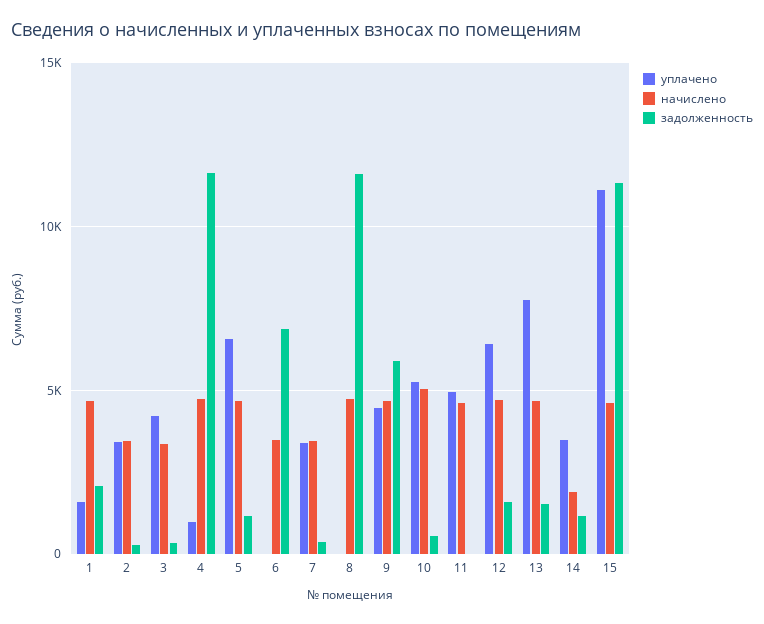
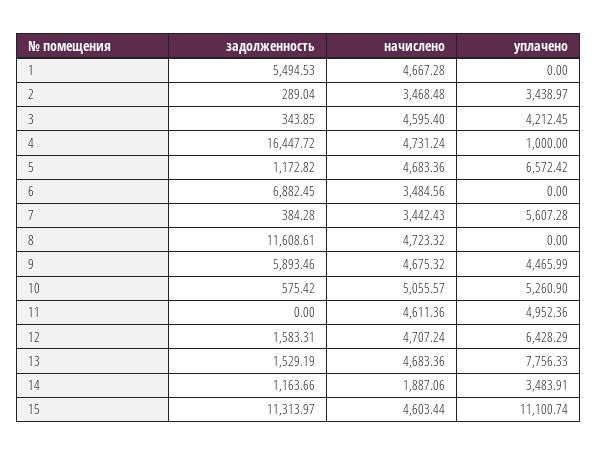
уплачено, 1: 1500 -> 0
задолженность, 1: 2000 -> 5494.53
начислено, 3: 3500 -> 4595.4
задолженность, 4: 11500 -> 16447.72
уплачено, 7: 3500 -> 5607.28

